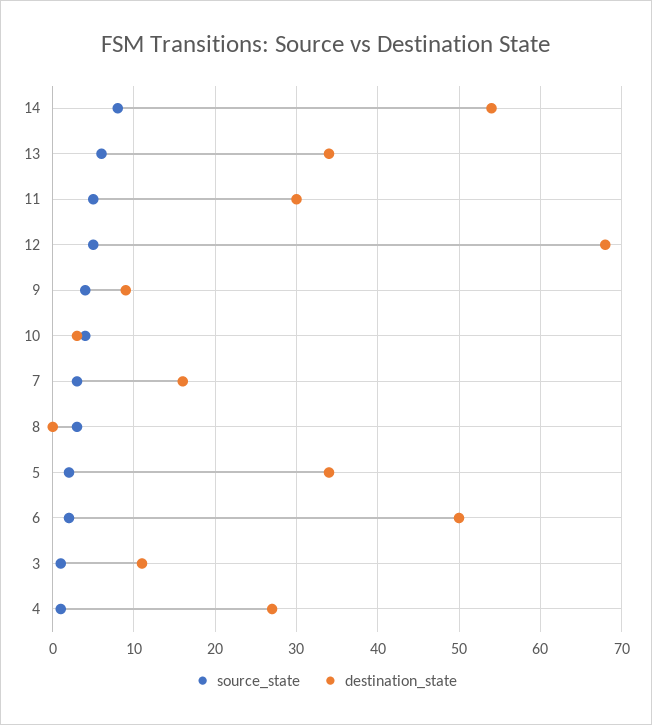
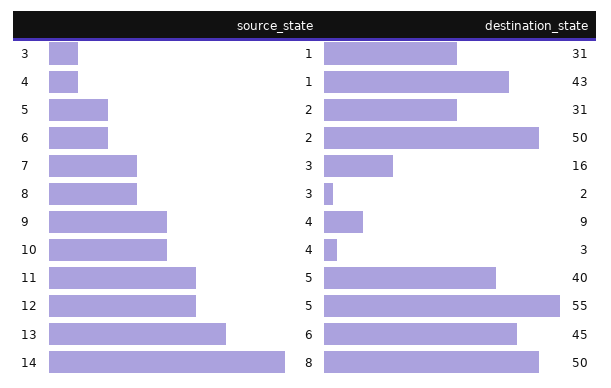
destination_state, 14: 54 -> 50
destination_state, 13: 34 -> 45
destination_state, 11: 30 -> 40
destination_state, 12: 68 -> 55
destination_state, 8: 0 -> 2
destination_state, 5: 34 -> 31
destination_state, 3: 11 -> 31
destination_state, 4: 27 -> 43

